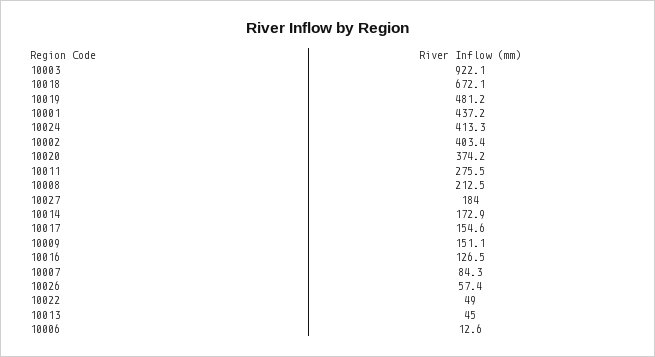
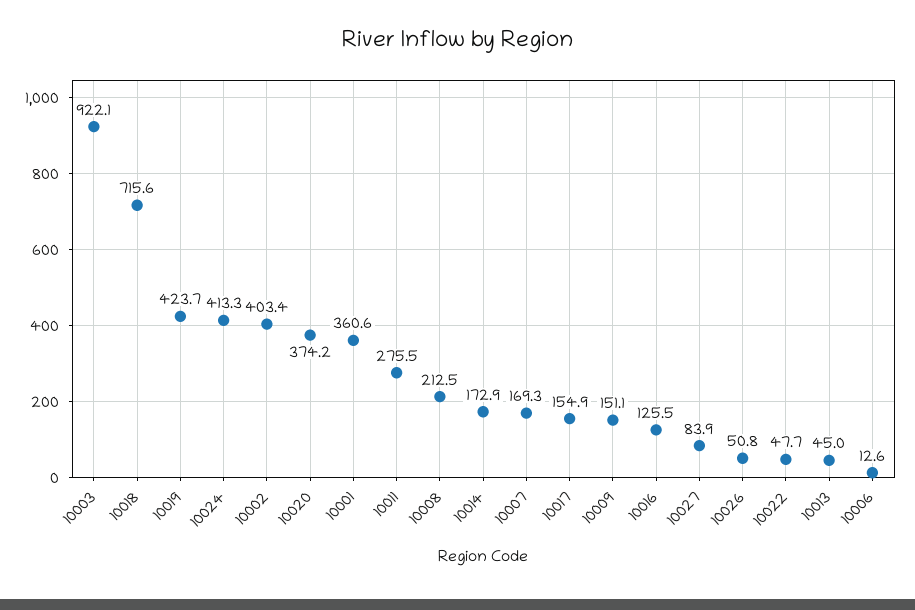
10018: 672.1 -> 715.6
10019: 481.2 -> 423.7
10001: 437.2 -> 360.6
10027: 184 -> 83.9
10017: 154.6 -> 154.9
10016: 126.5 -> 125.5
10007: 84.3 -> 169.3
10026: 57.4 -> 50.8
10022: 49 -> 47.7

